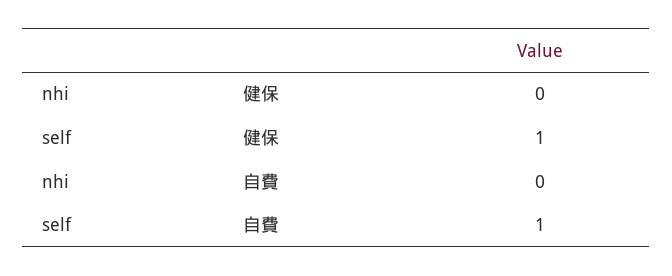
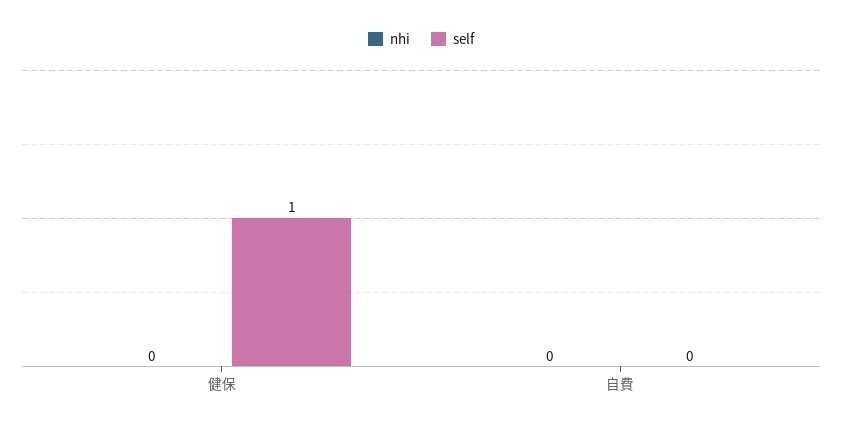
self, 自費: 1 -> 0

